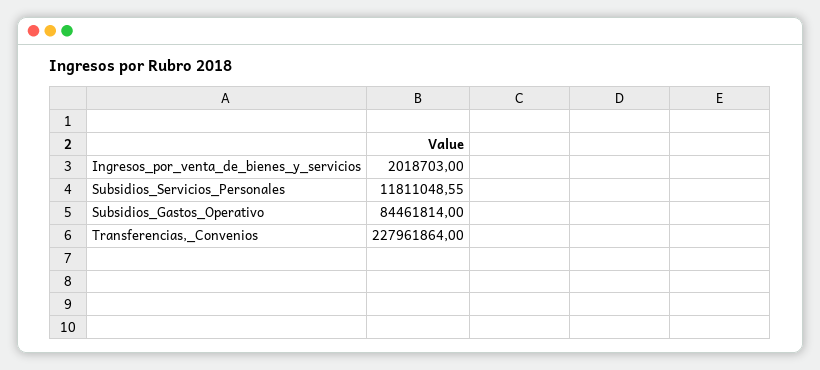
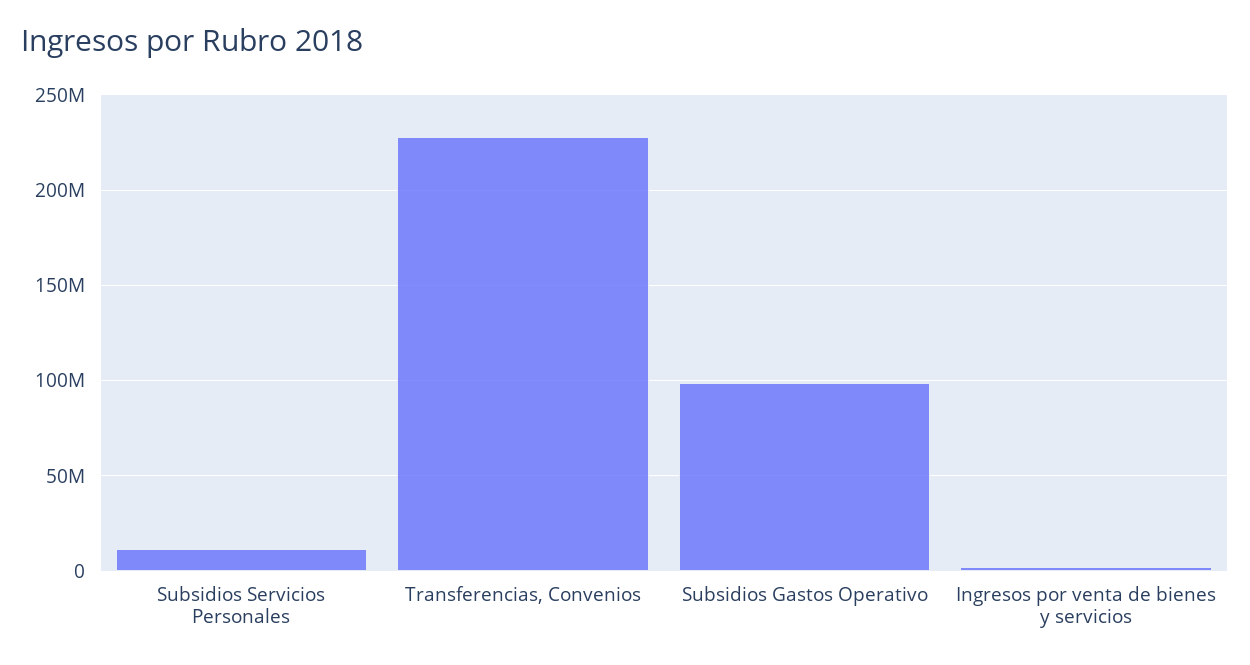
Subsidios_Gastos_Operativo: 84461814 -> 100000000

